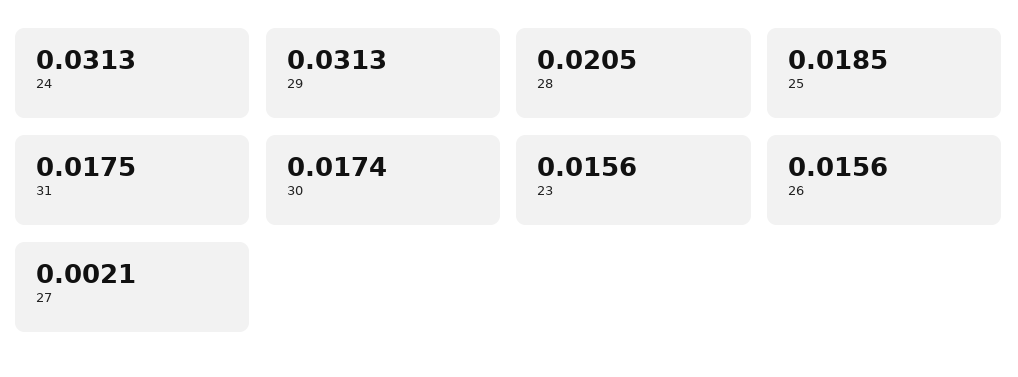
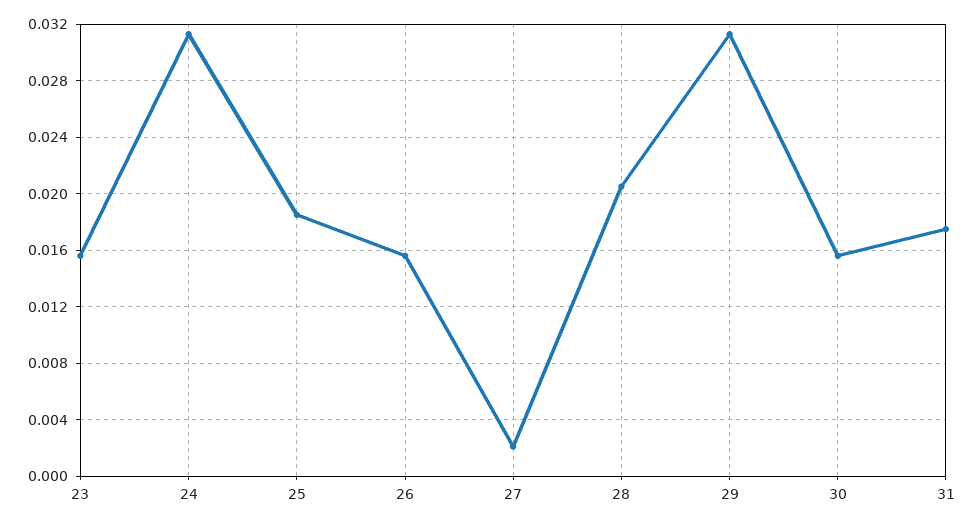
30: 0.0174 -> 0.0155

